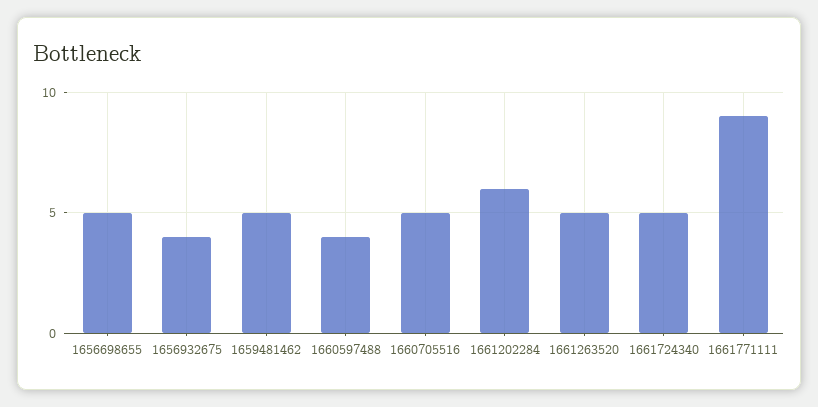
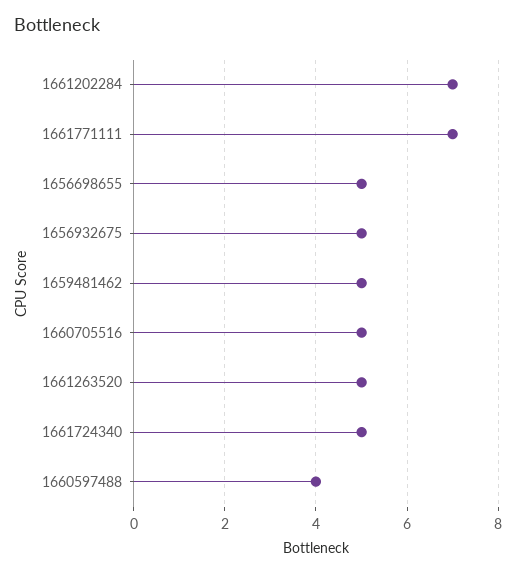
1656932675: 4 -> 5
1661202284: 6 -> 7
1661771111: 9 -> 7

